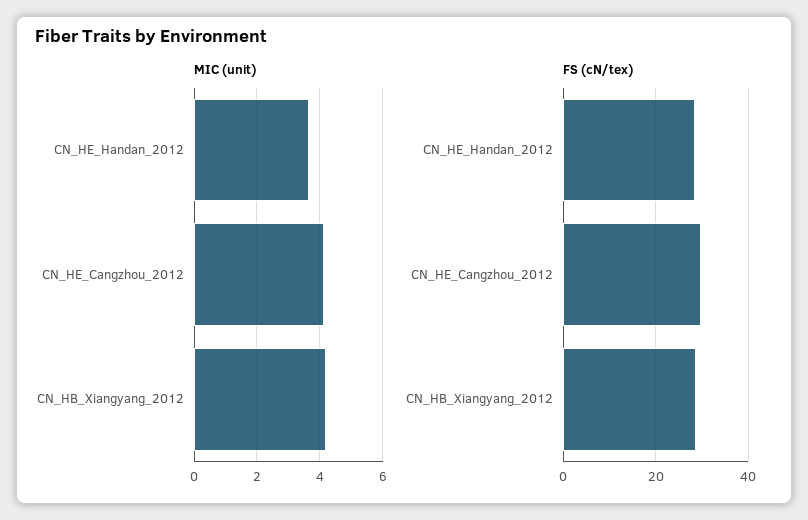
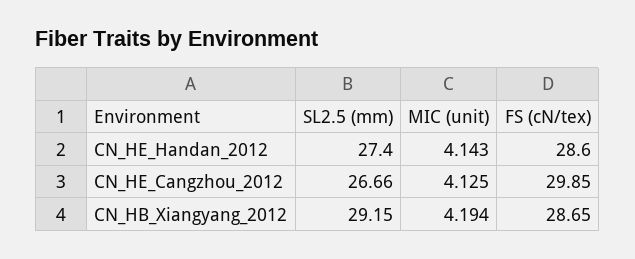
MIC (unit), CN_HE_Handan_2012: 3.6 -> 4.143
SL2.5 (mm), CN_HE_Handan_2012: none -> 27.4
SL2.5 (mm), CN_HE_Cangzhou_2012: none -> 26.66
SL2.5 (mm), CN_HB_Xiangyang_2012: none -> 29.15

